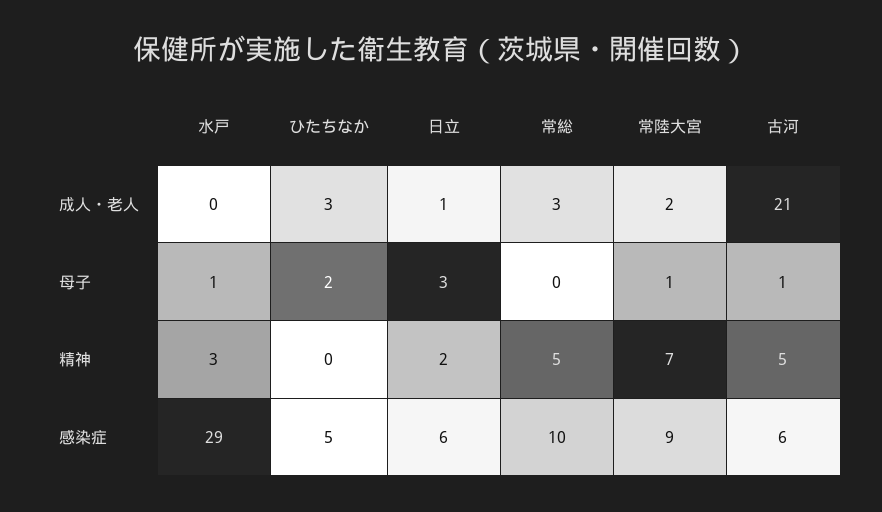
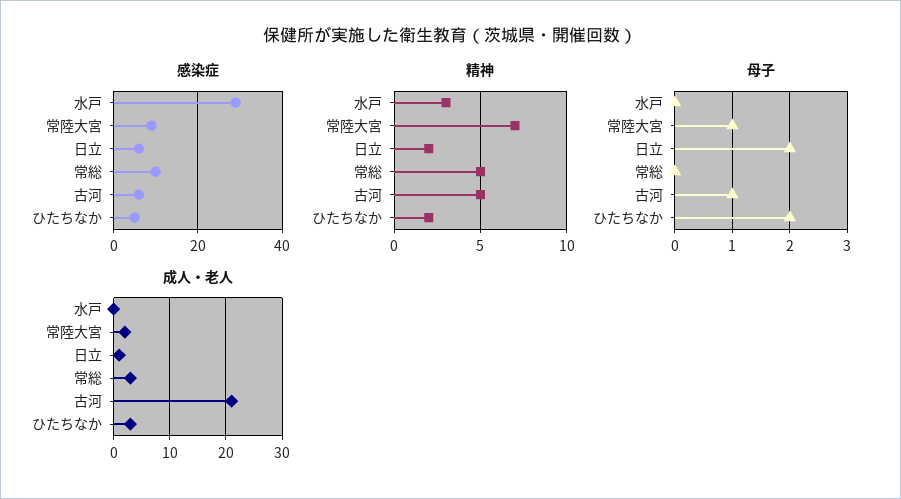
母子, 水戸: 1 -> 0
母子, 日立: 3 -> 2
精神, ひたちなか: 0 -> 2

